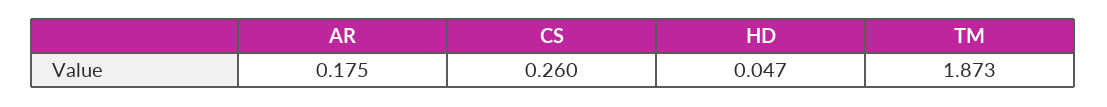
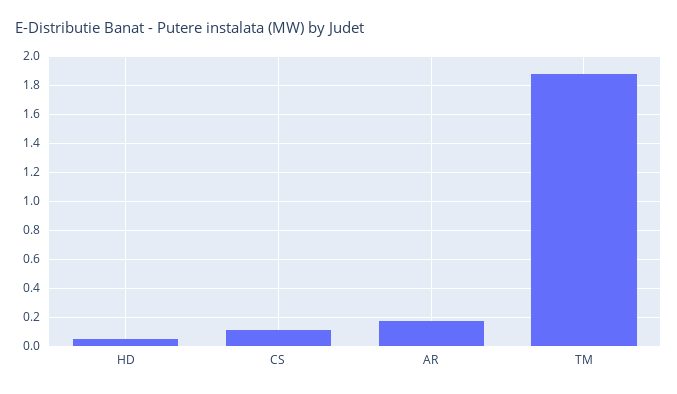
CS: 0.26 -> 0.1

